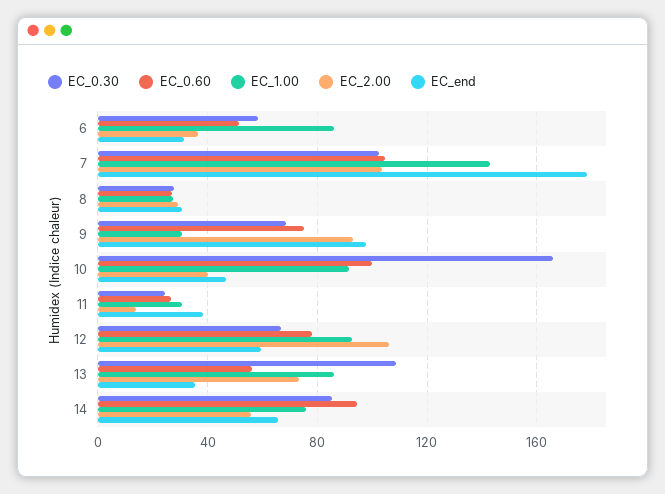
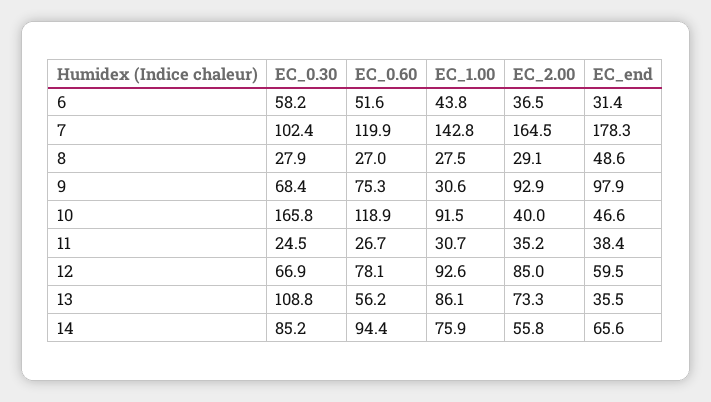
EC_1.00, 6: 85 -> 43.8
EC_0.60, 7: 105 -> 119.9
EC_2.00, 7: 105 -> 164.5
EC_end, 8: 30 -> 48.6
EC_0.60, 10: 100 -> 118.9
EC_2.00, 11: 15 -> 35.2
EC_2.00, 12: 105 -> 85

